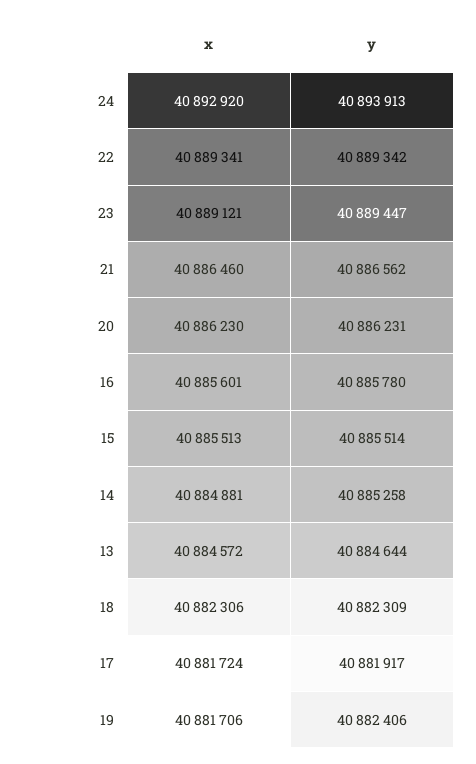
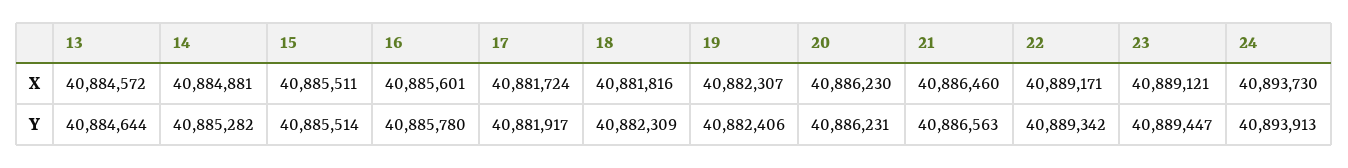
x, 24: 40892920 -> 40893730
x, 22: 40889341 -> 40889171
y, 21: 40886562 -> 40886563
x, 15: 40885513 -> 40885511
y, 14: 40885258 -> 40885282
x, 18: 40882306 -> 40881816
x, 19: 40881706 -> 40882307

